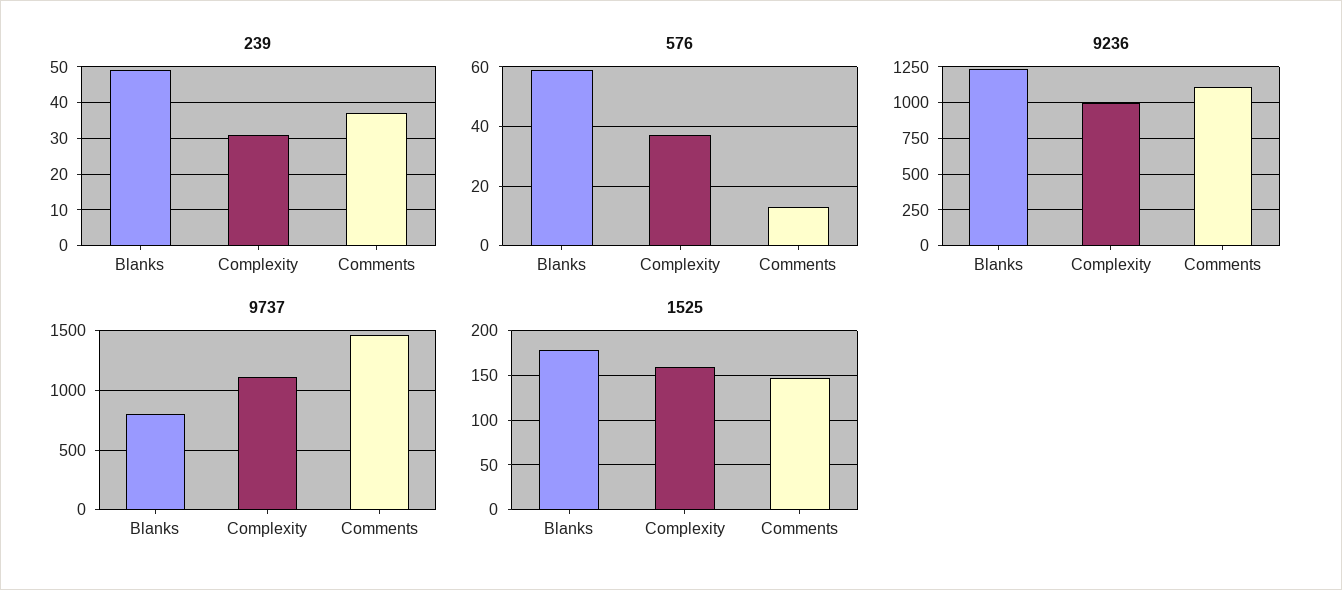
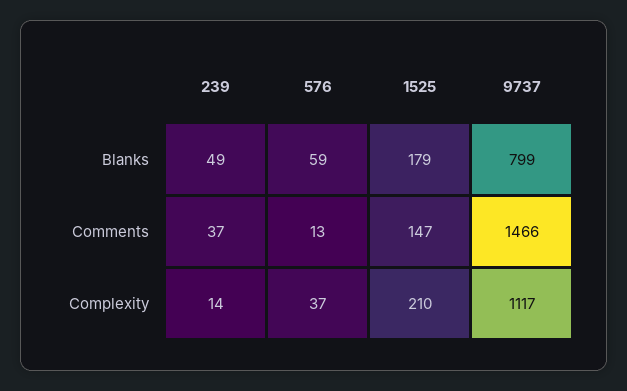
239, Complexity: 30 -> 14
9236, Blanks: 1250 -> none
9236, Complexity: 1000 -> none
9236, Comments: 1100 -> none
1525, Complexity: 160 -> 210

